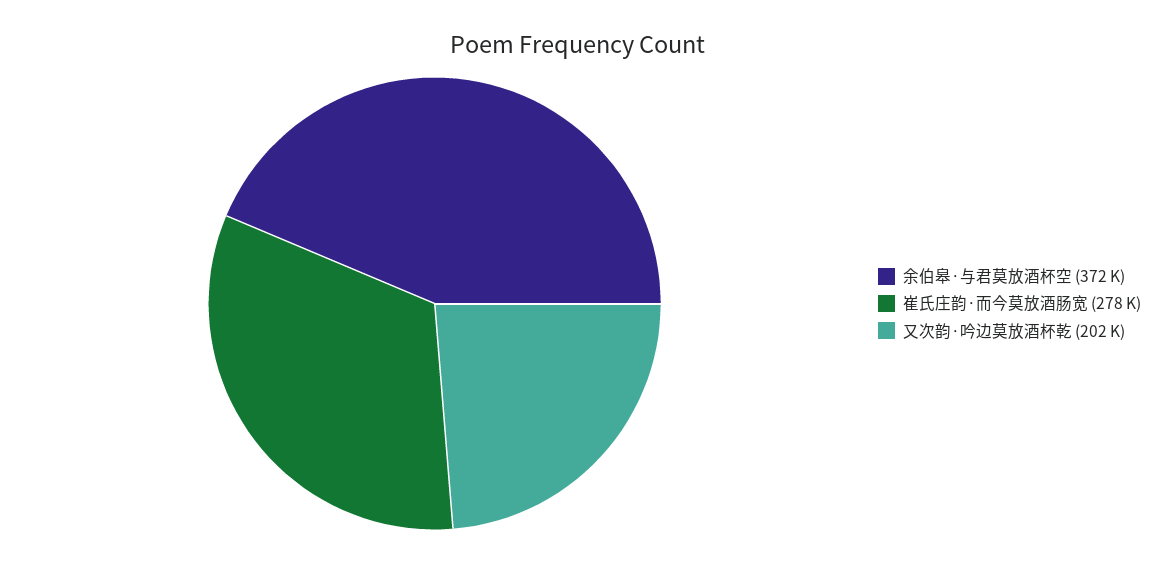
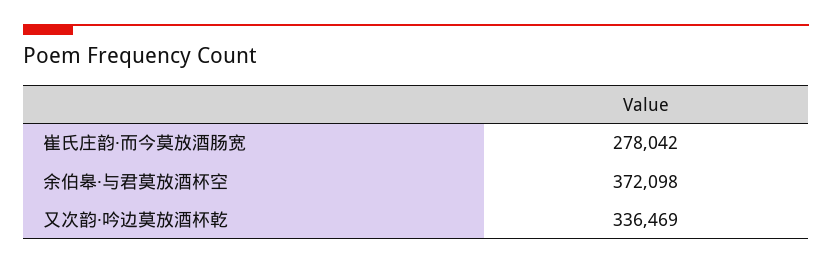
又次韵·吟边莫放酒杯乾: 202000 -> 336469

